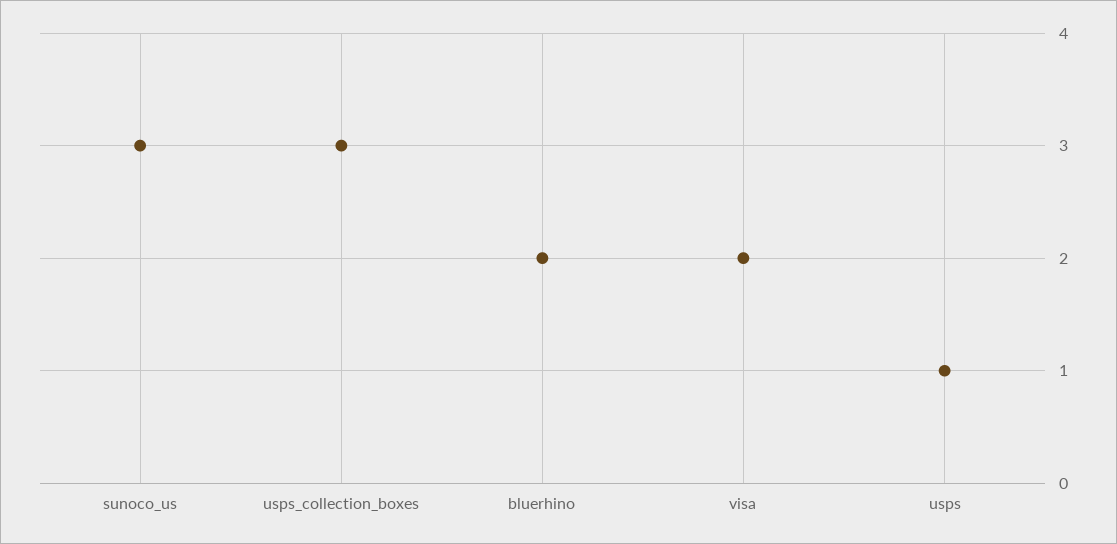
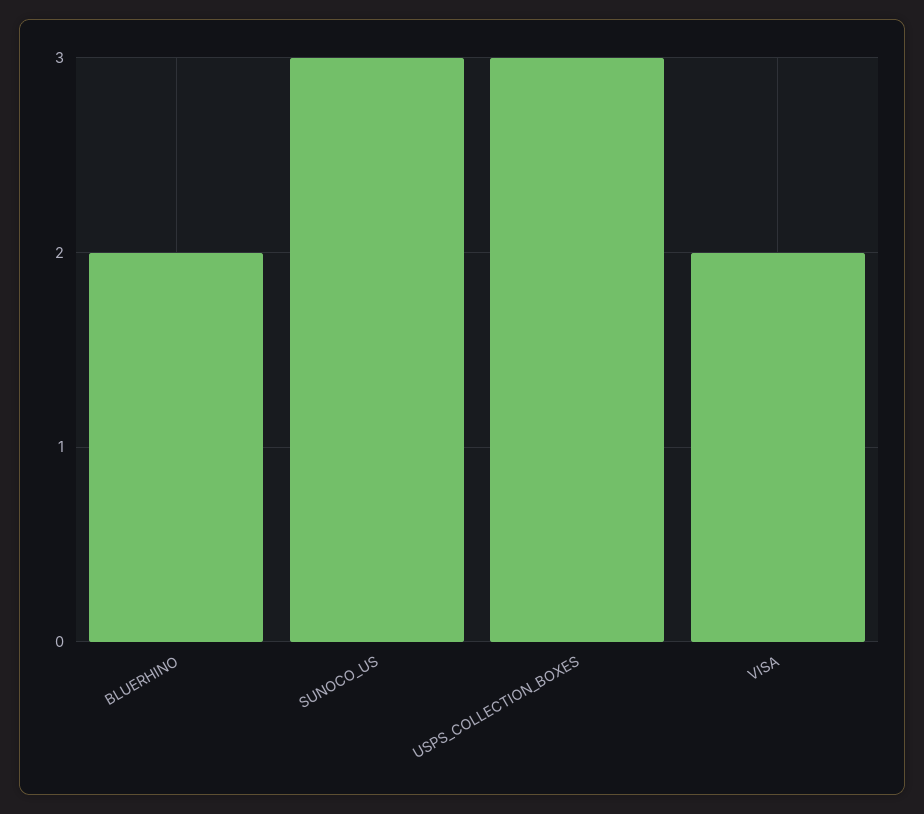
usps: 1 -> none

